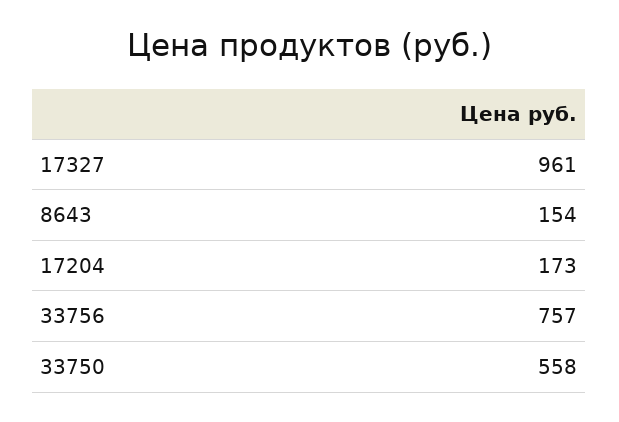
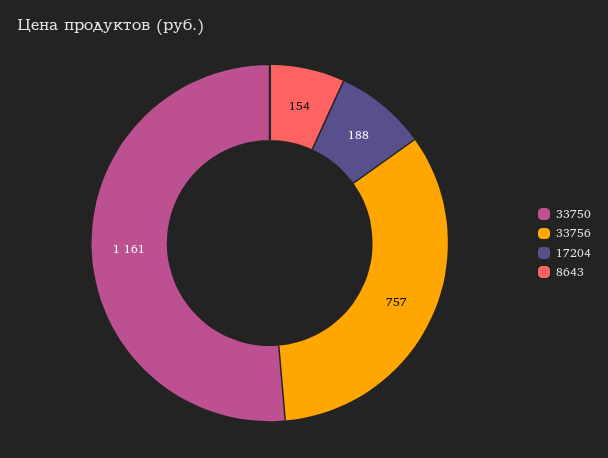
17327: 961 -> none
17204: 173 -> 188
33750: 558 -> 1161

